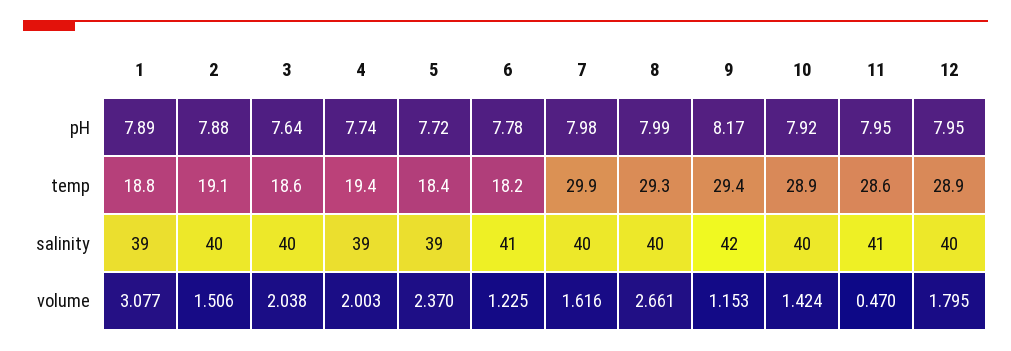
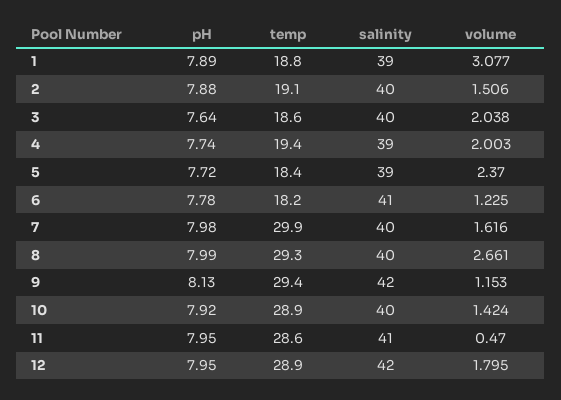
9, pH: 8.17 -> 8.13
12, salinity: 40 -> 42

